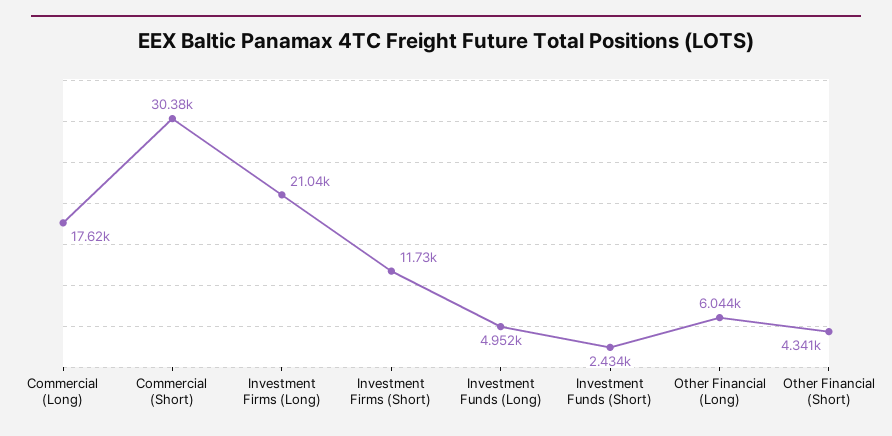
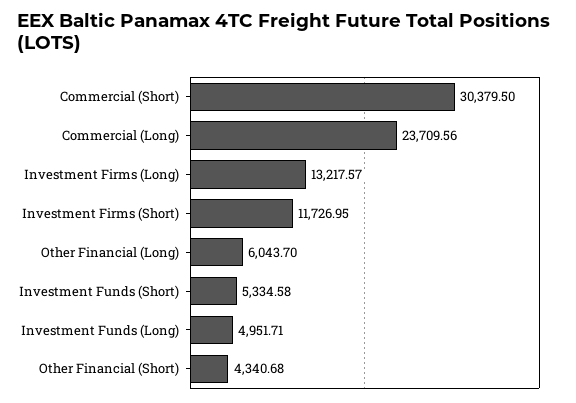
Commercial (Long): 17620 -> 23709.56
Investment Firms (Long): 21040 -> 13217.57
Investment Funds (Short): 2434 -> 5334.58

